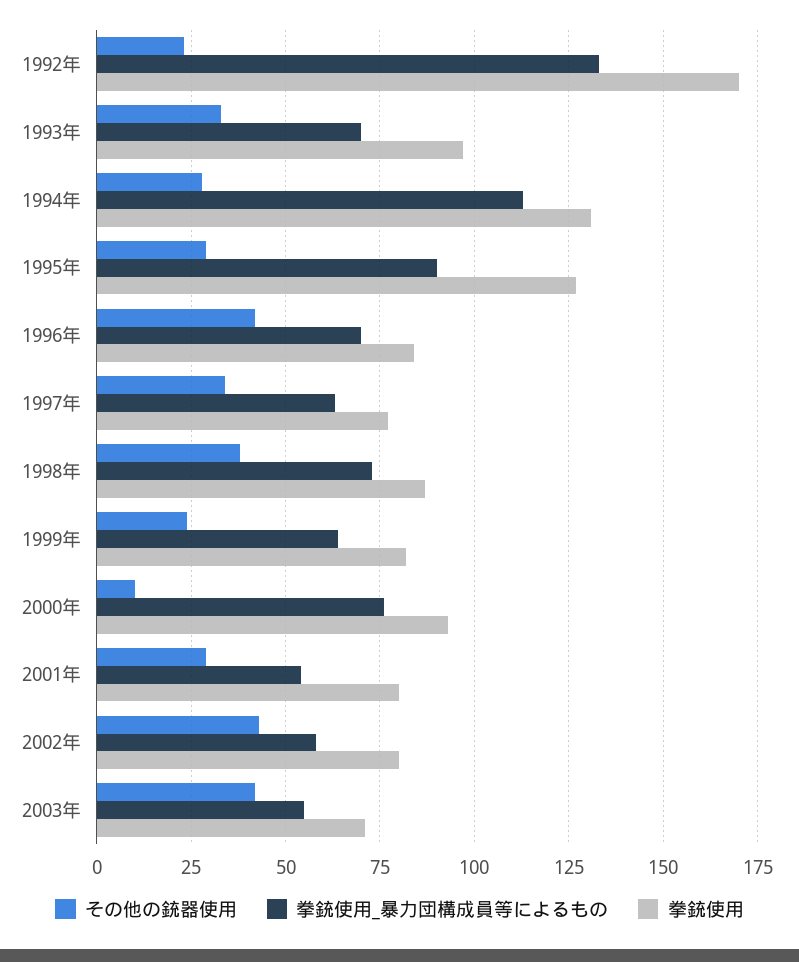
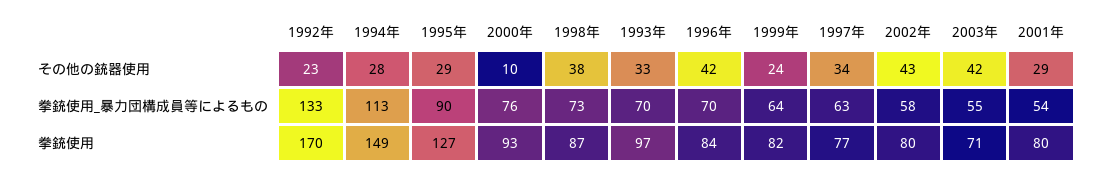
拳銃使用, 1994年: 130 -> 149

